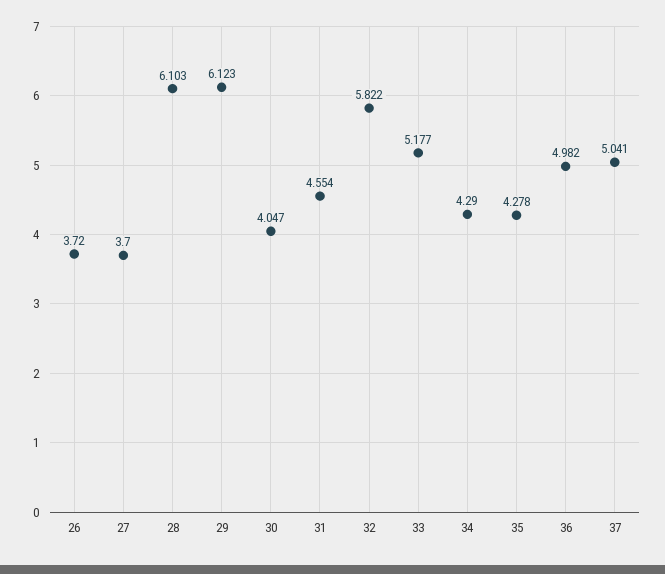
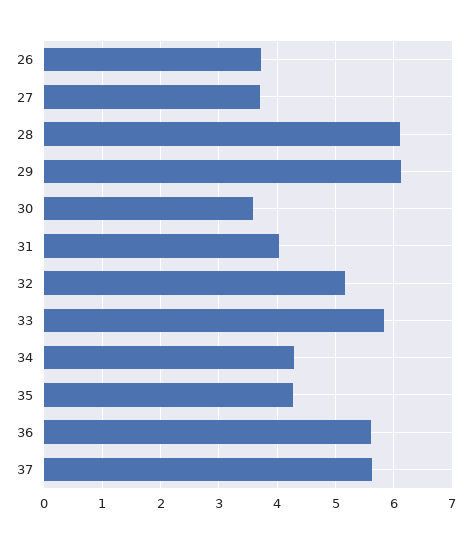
30: 4.047 -> 3.6
31: 4.554 -> 4
32: 5.822 -> 5.2
33: 5.177 -> 5.8
36: 4.982 -> 5.6
37: 5.041 -> 5.6

